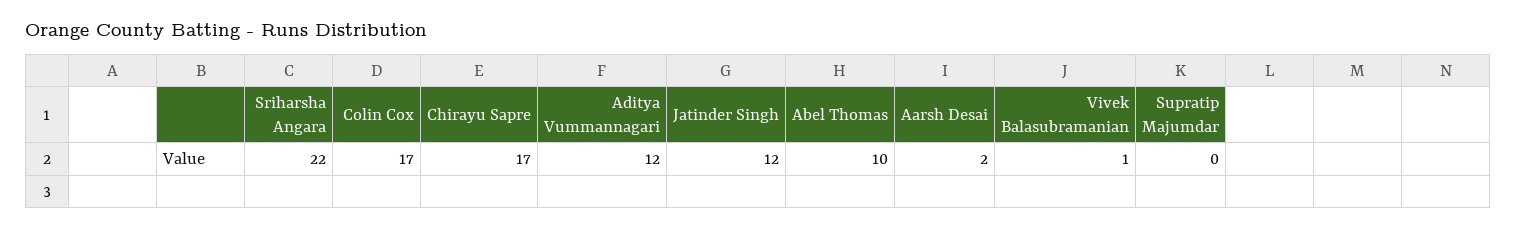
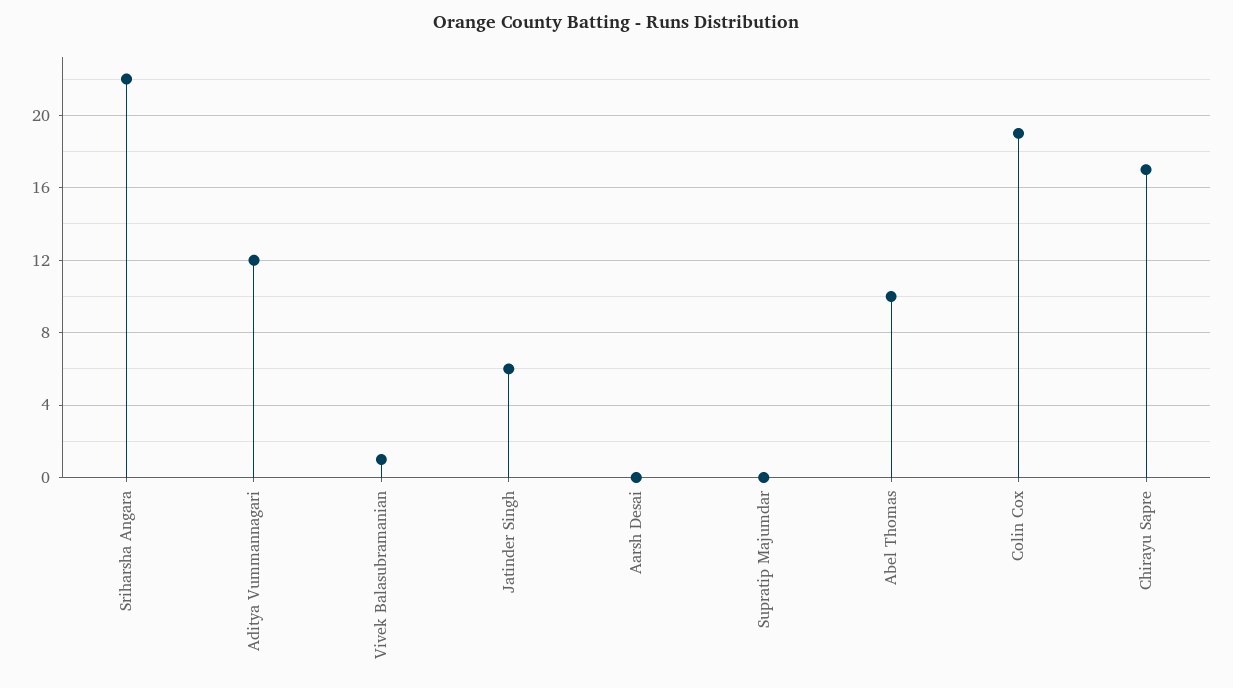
Colin Cox: 17 -> 19
Jatinder Singh: 12 -> 6
Aarsh Desai: 2 -> 0

